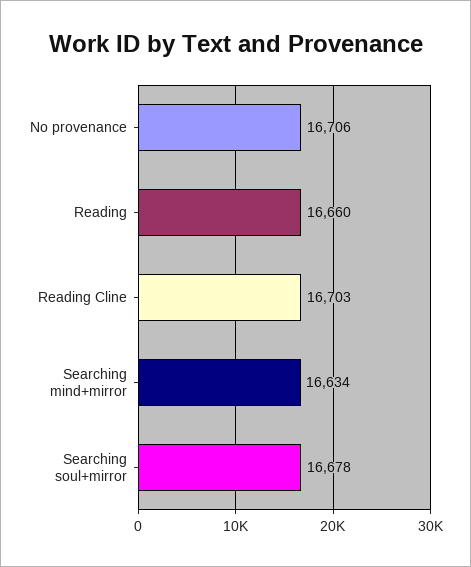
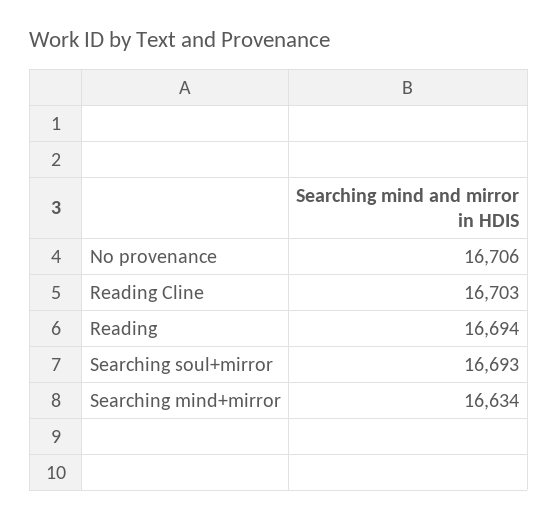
Reading: 16660 -> 16694
Searching soul+mirror: 16678 -> 16693

